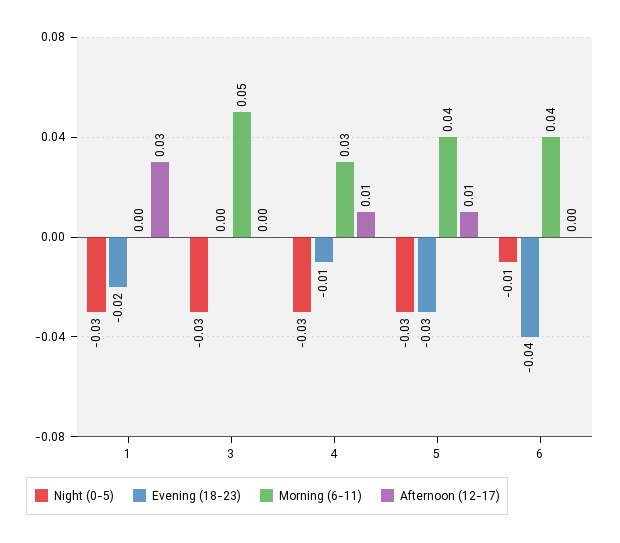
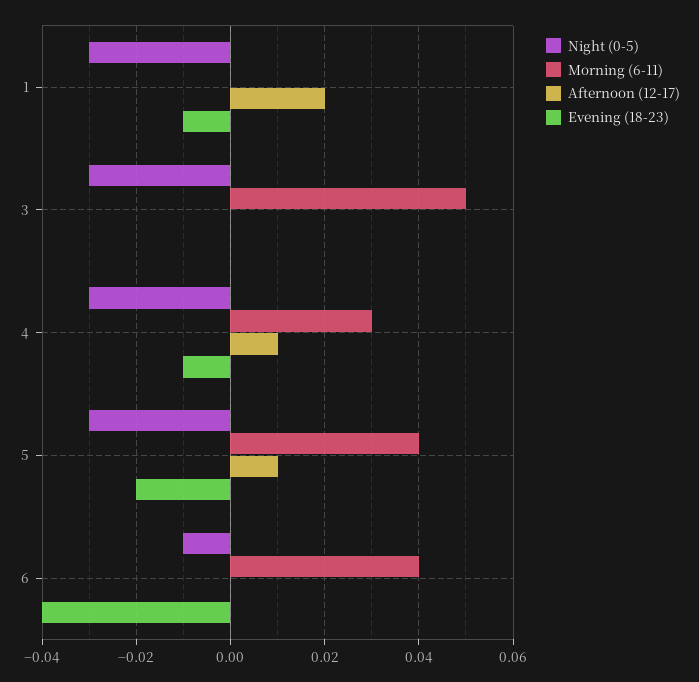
Evening (18-23), 1: -0.02 -> -0.01
Afternoon (12-17), 1: 0.03 -> 0.02
Evening (18-23), 5: -0.03 -> -0.02

